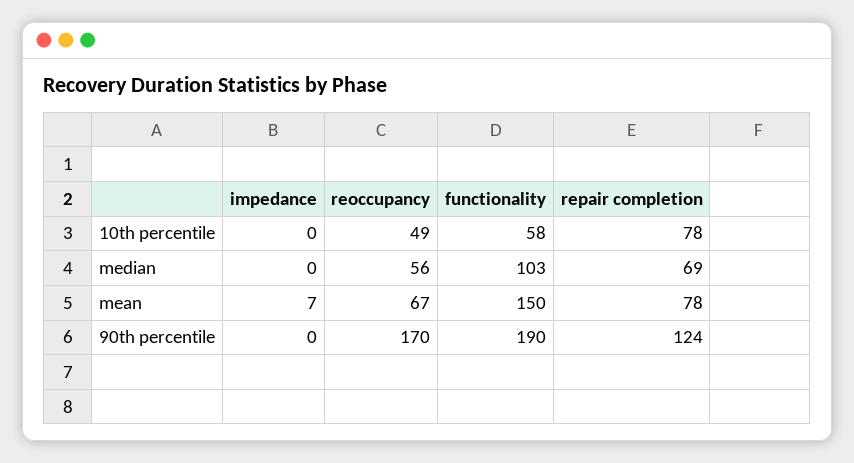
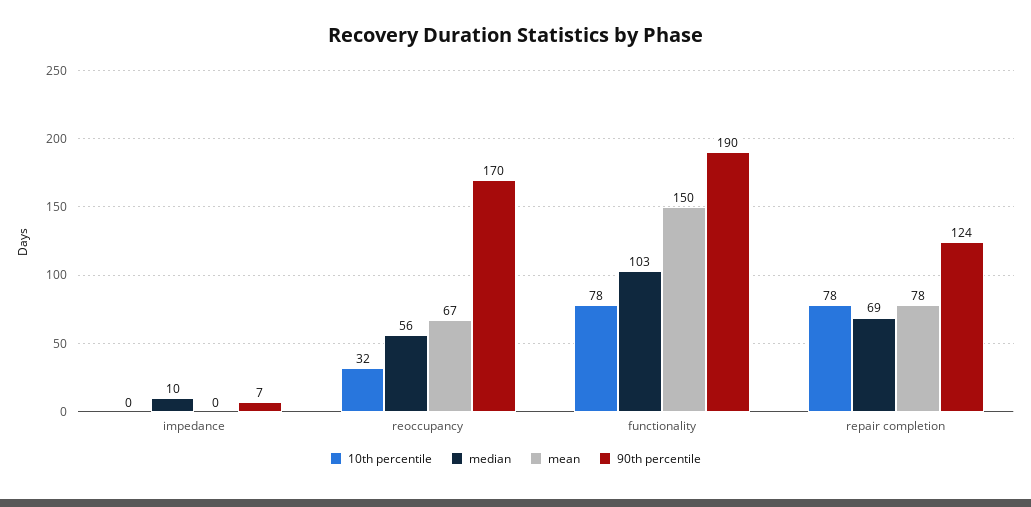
10th percentile, reoccupancy: 49 -> 32
10th percentile, functionality: 58 -> 78
median, impedance: 0 -> 10
mean, impedance: 7 -> 0
90th percentile, impedance: 0 -> 7

